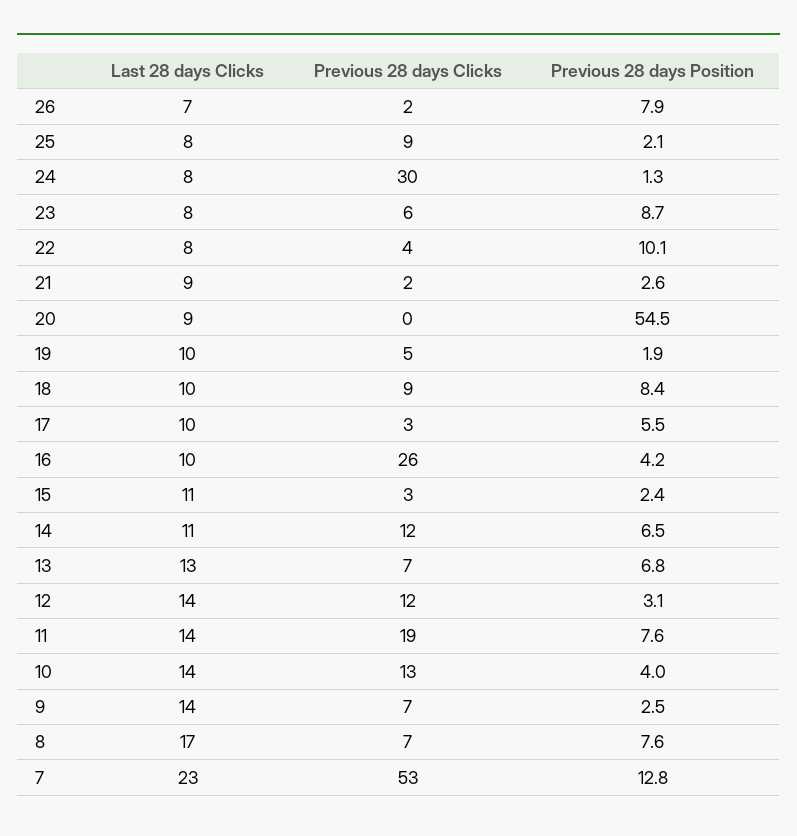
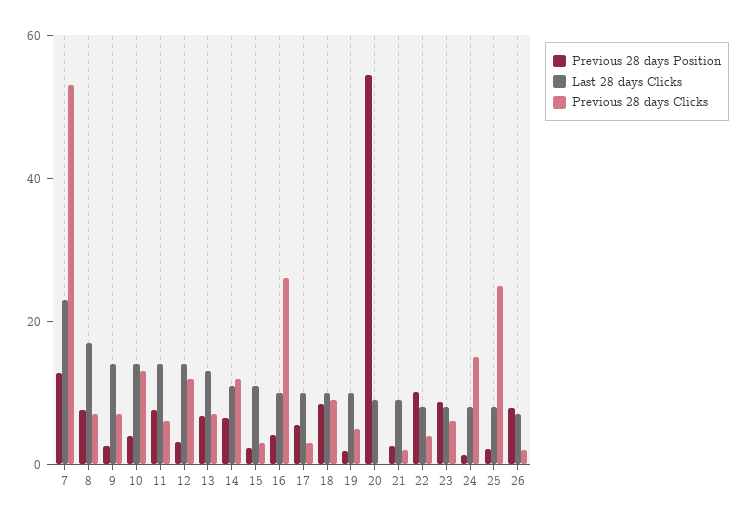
Previous 28 days Clicks, 25: 9 -> 25
Previous 28 days Clicks, 24: 30 -> 15
Previous 28 days Clicks, 11: 19 -> 5

